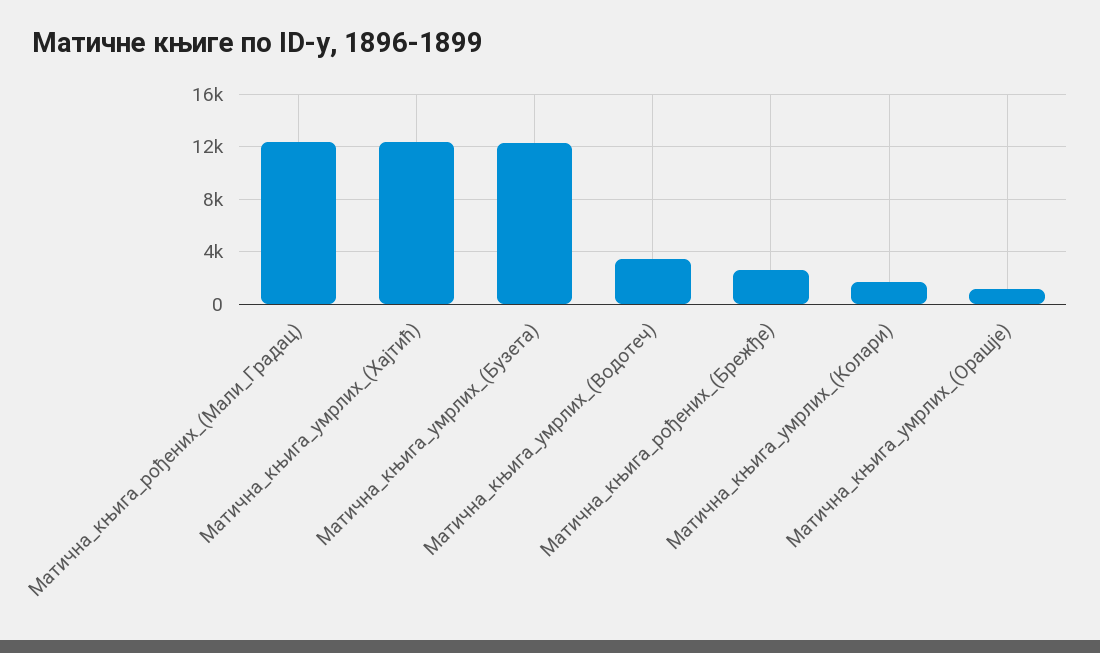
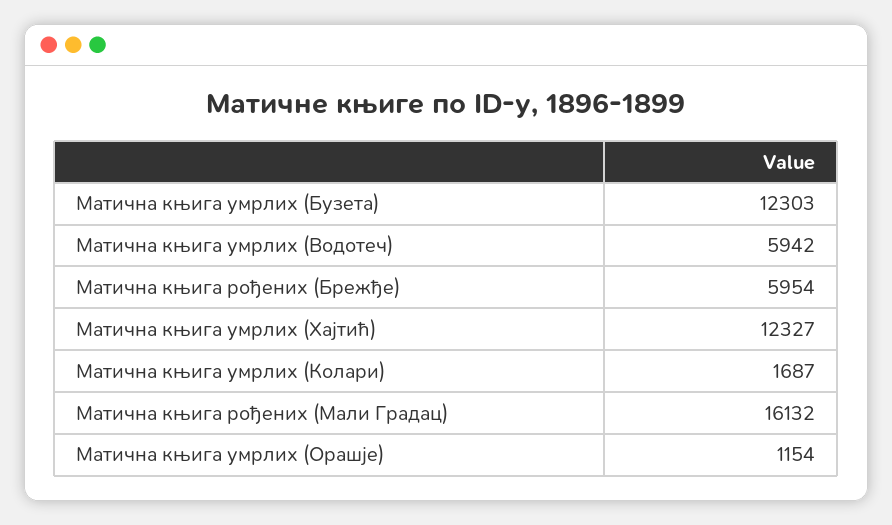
Матична_књига_рођених_(Мали_Градац): 12500 -> 16132
Матична_књига_умрлих_(Водотеч): 3500 -> 5942
Матична_књига_рођених_(Брежђе): 2500 -> 5954

